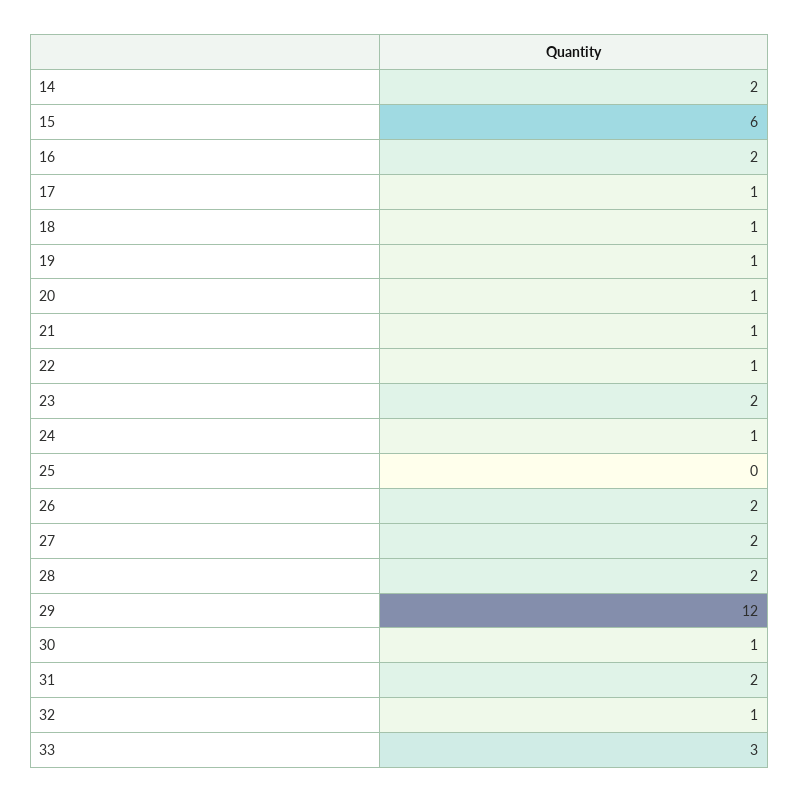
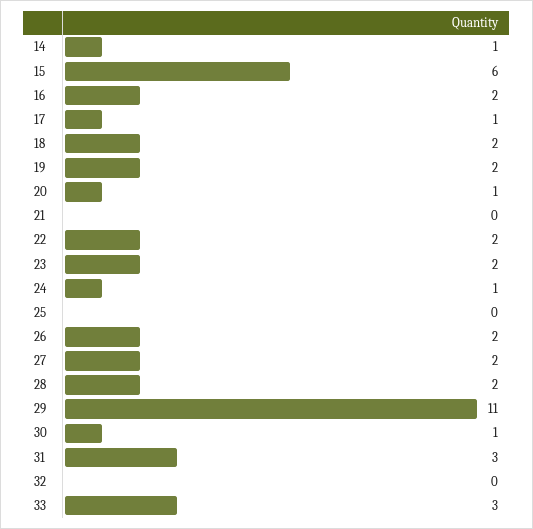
14: 2 -> 1
18: 1 -> 2
19: 1 -> 2
21: 1 -> 0
22: 1 -> 2
29: 12 -> 11
31: 2 -> 3
32: 1 -> 0

